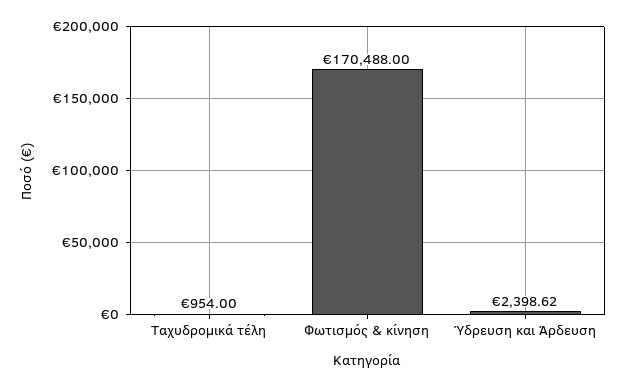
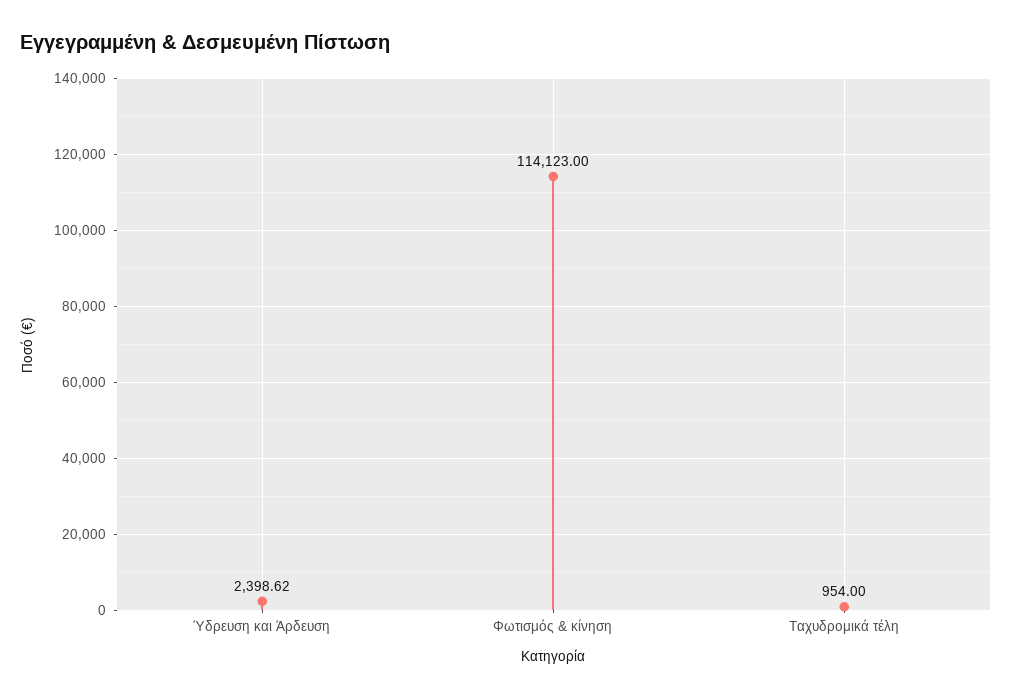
Φωτισμός & κίνηση: 170488 -> 114123

